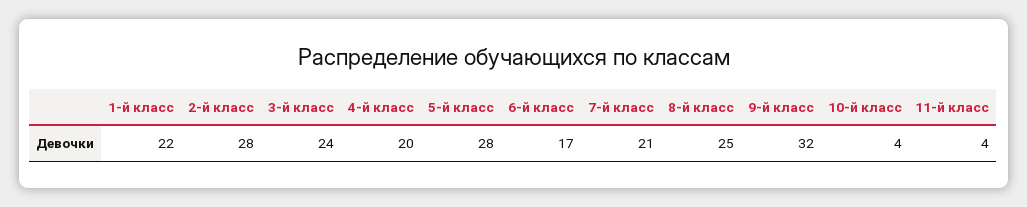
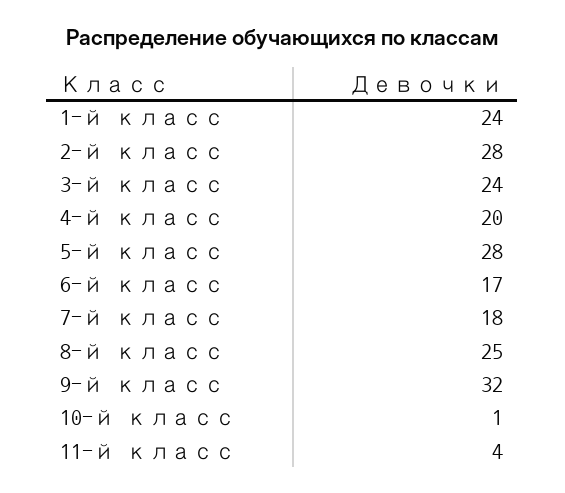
1-й класс: 22 -> 24
7-й класс: 21 -> 18
10-й класс: 4 -> 1

